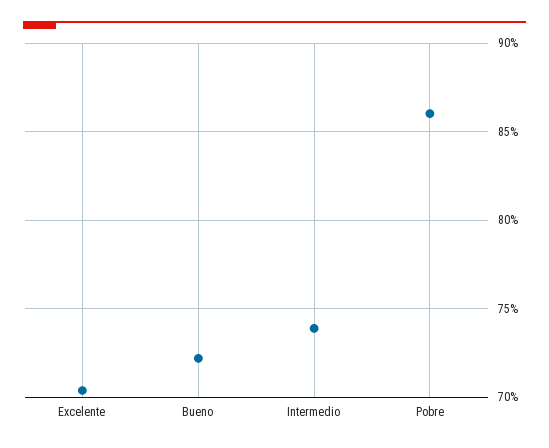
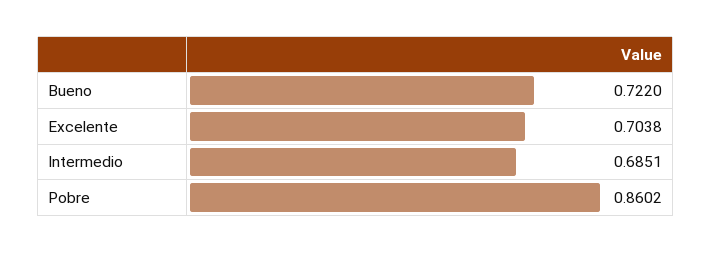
Intermedio: 0.74 -> 0.6851

